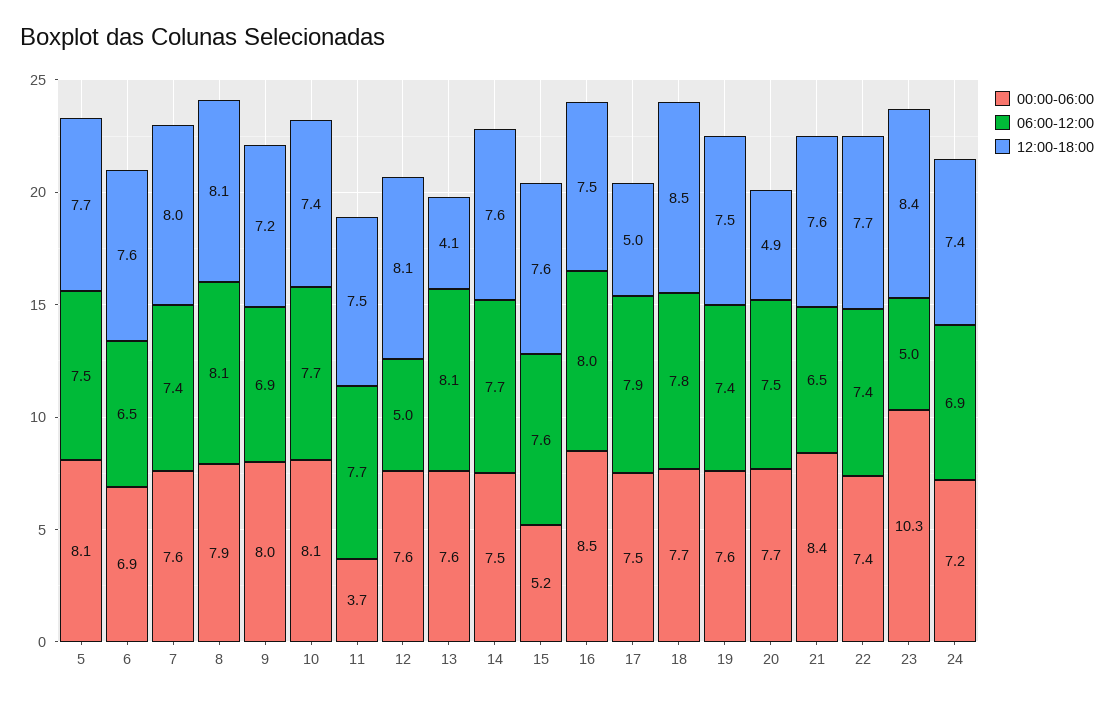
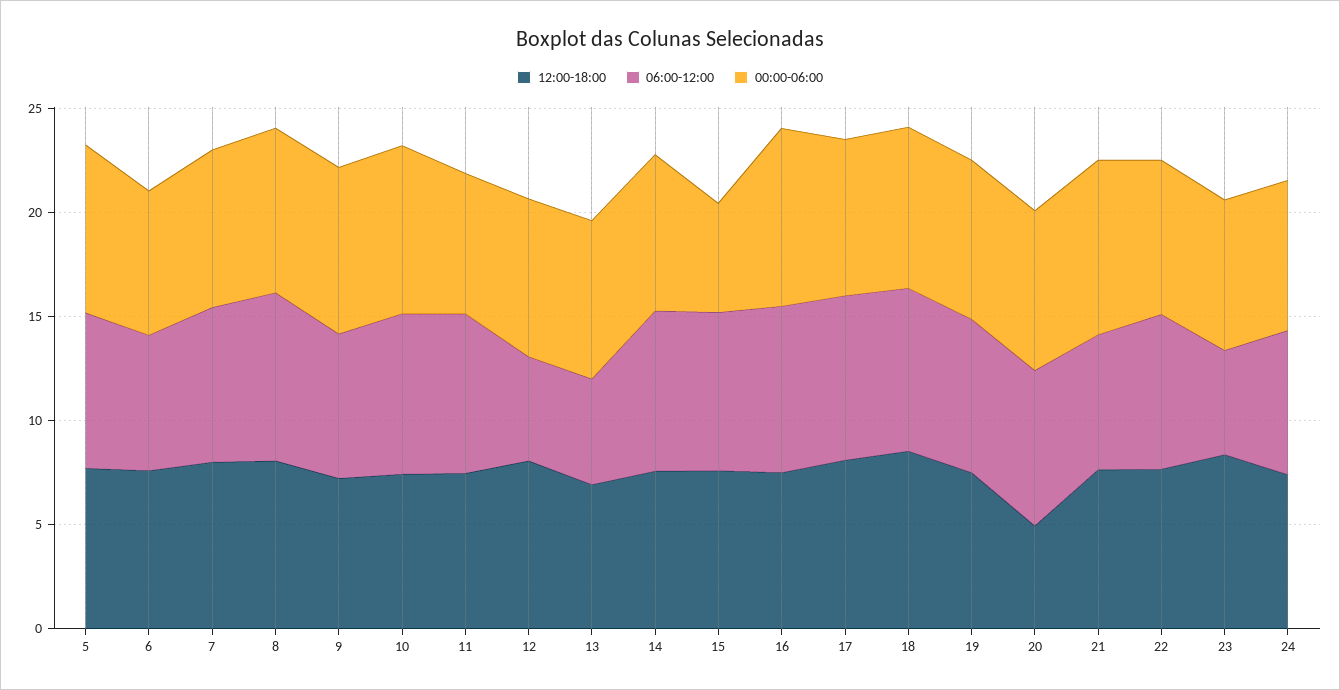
00:00-06:00, 11: 3.7 -> 7
06:00-12:00, 13: 8.1 -> 5
12:00-18:00, 13: 4.1 -> 7
12:00-18:00, 17: 5 -> 8
00:00-06:00, 23: 10.3 -> 7

